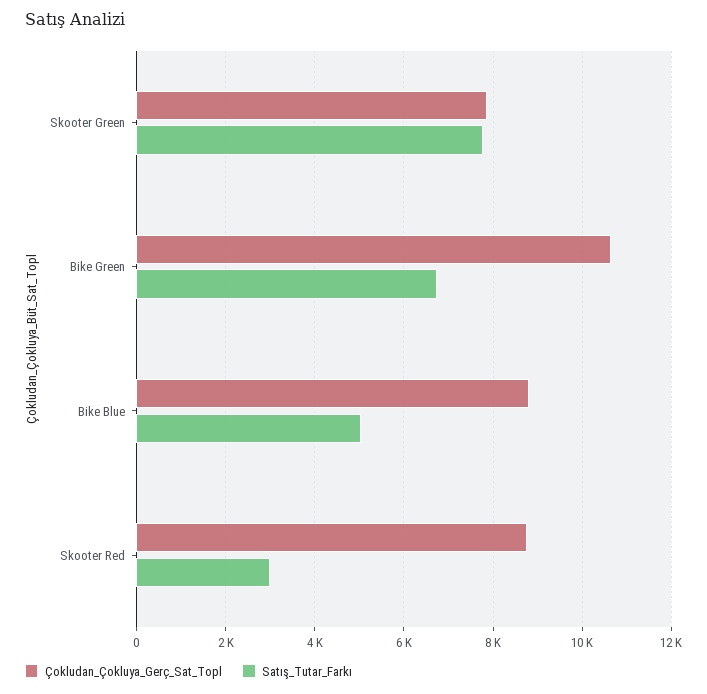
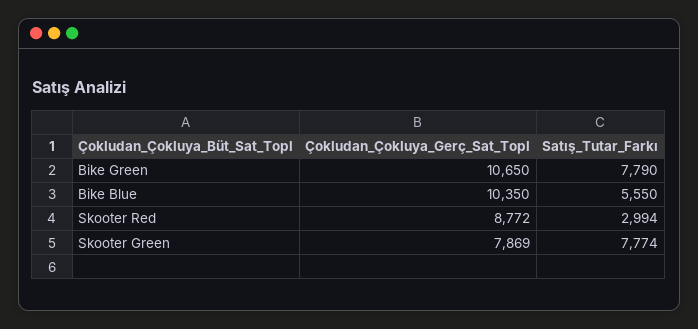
Satış_Tutar_Farkı, Bike Green: 6800 -> 7790
Çokludan_Çokluya_Gerç_Sat_Topl, Bike Blue: 8800 -> 10350
Satış_Tutar_Farkı, Bike Blue: 5000 -> 5550

